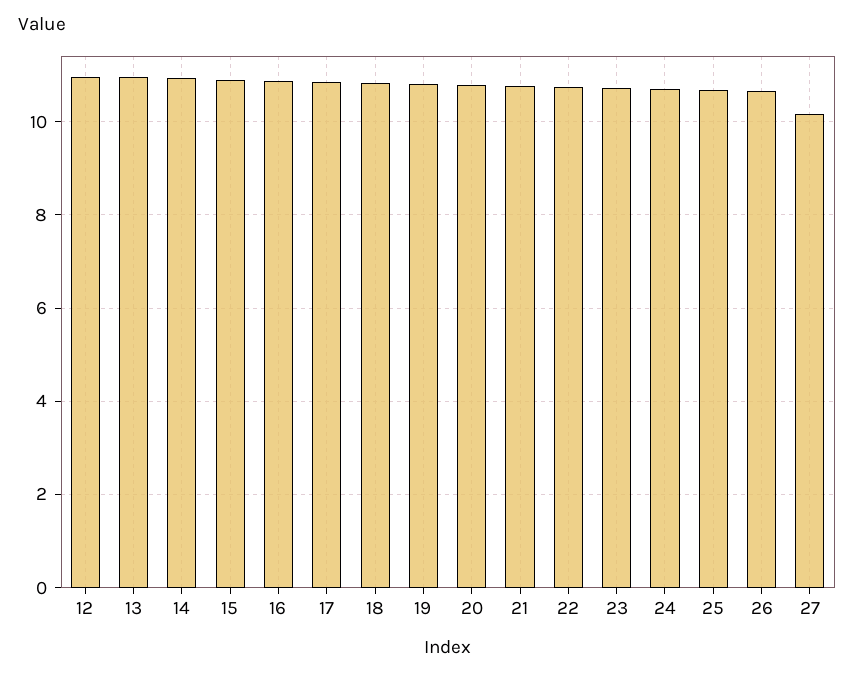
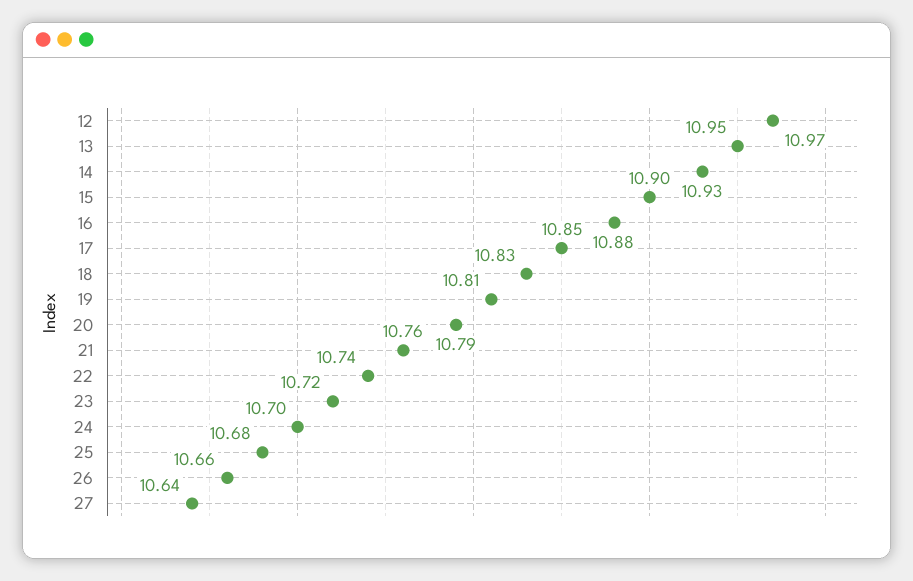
27: 10.2 -> 10.64

